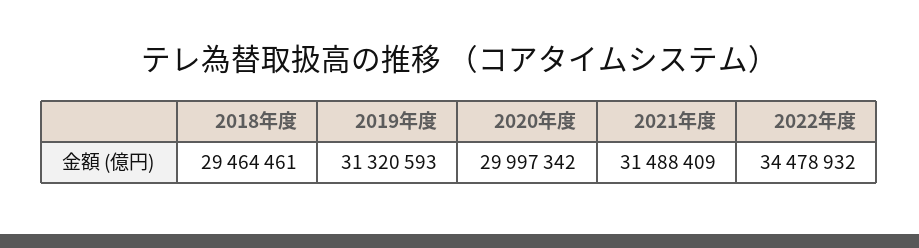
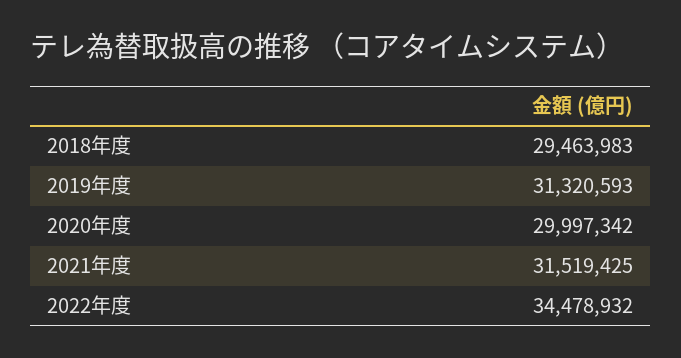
2018年度: 29464461 -> 29463983
2021年度: 31488409 -> 31519425

